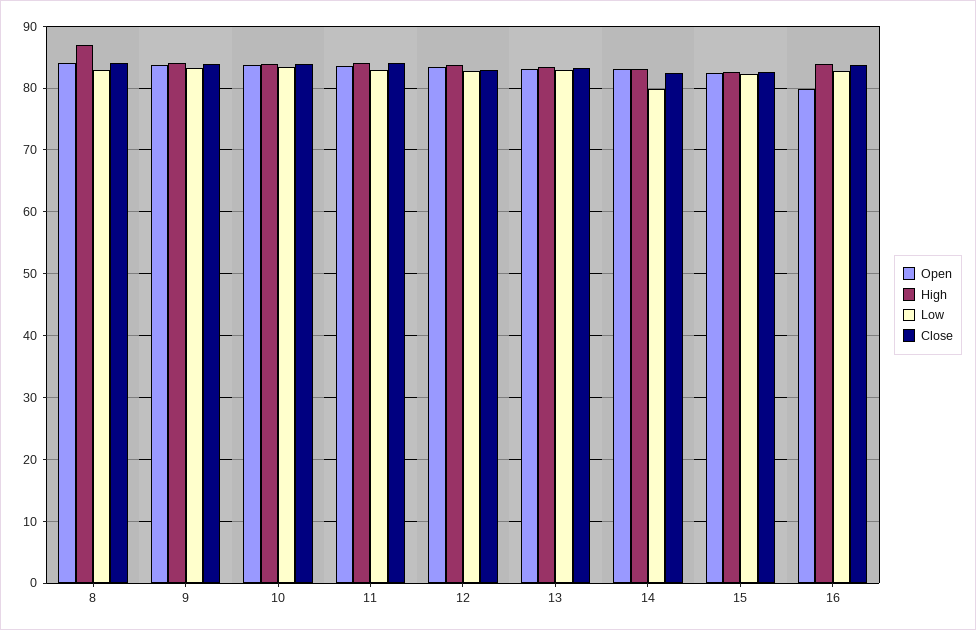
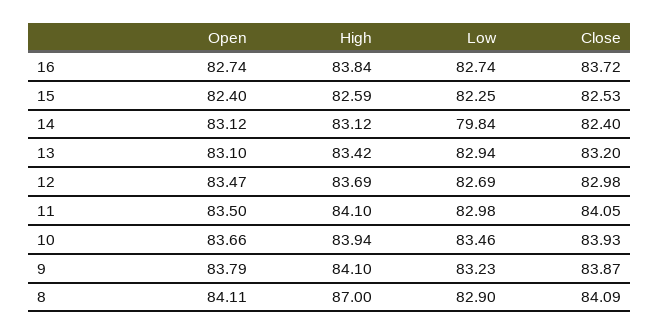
Open, 16: 80 -> 82.74

